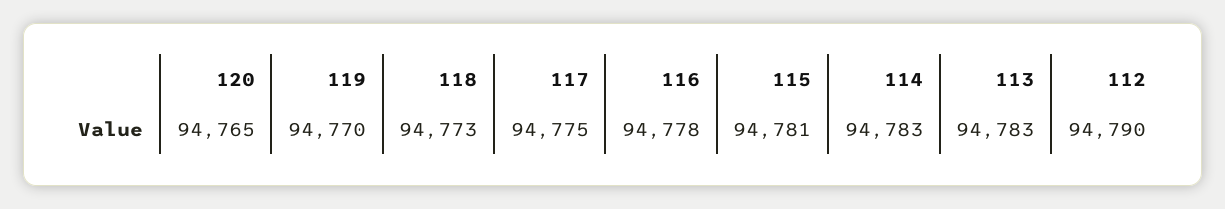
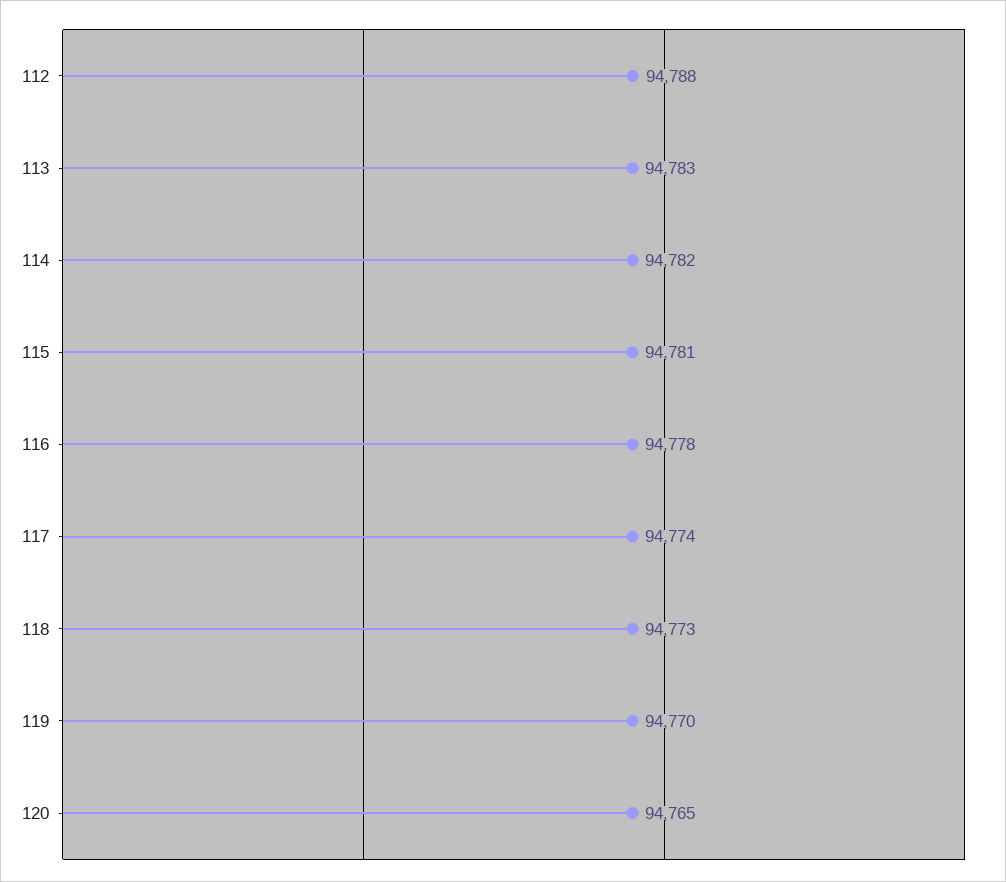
117: 94775 -> 94774
114: 94783 -> 94782
112: 94790 -> 94788

